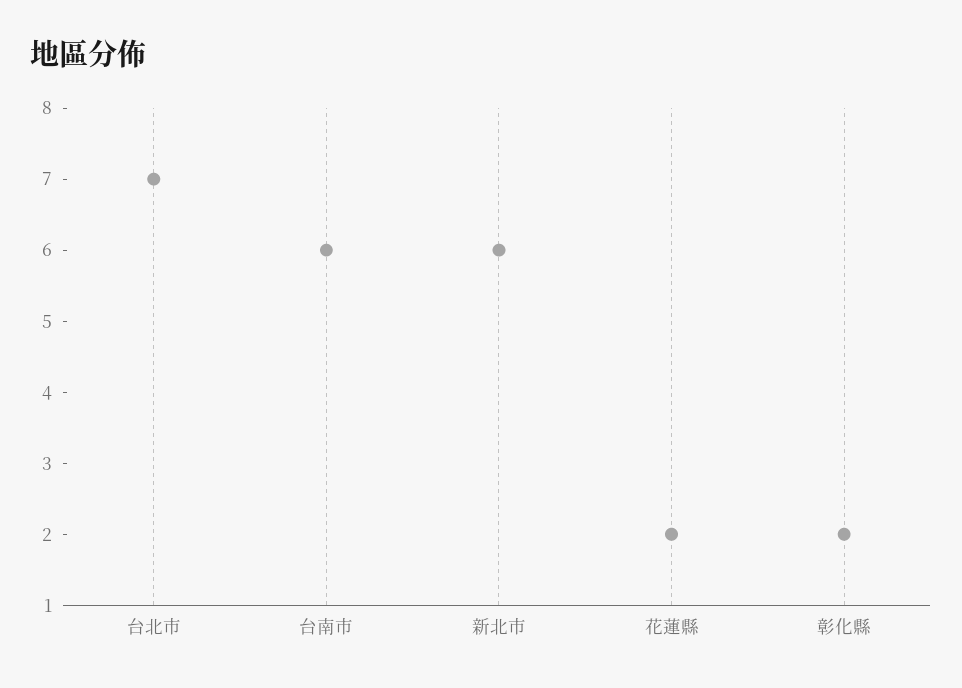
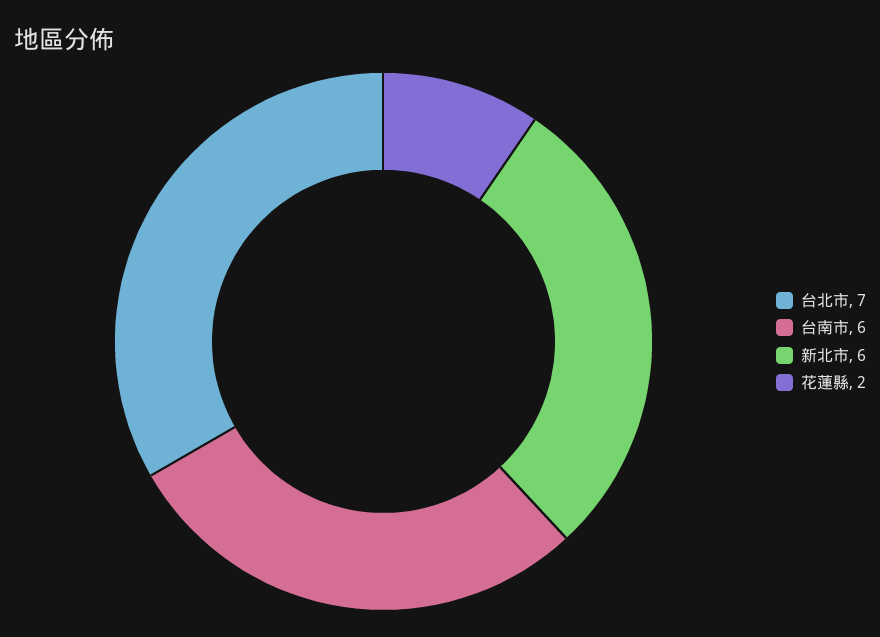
彰化縣: 2 -> none

